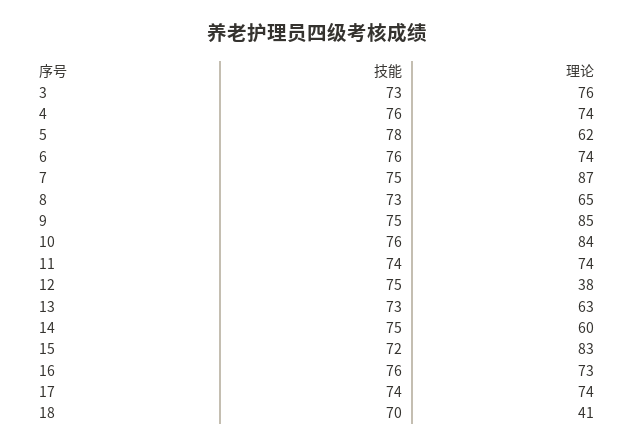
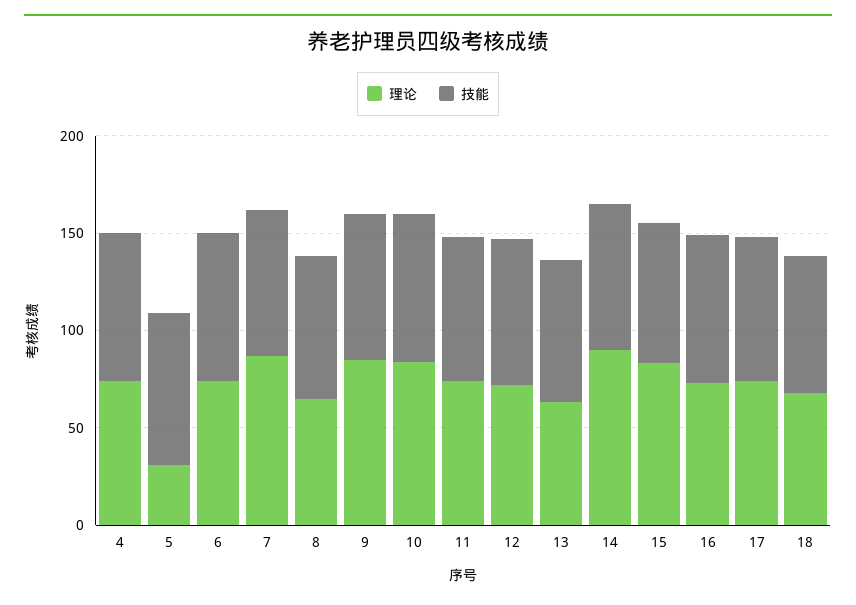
技能, 3: 73 -> none
理论, 3: 76 -> none
理论, 5: 62 -> 30
理论, 12: 38 -> 70
理论, 14: 60 -> 90
理论, 18: 41 -> 70

